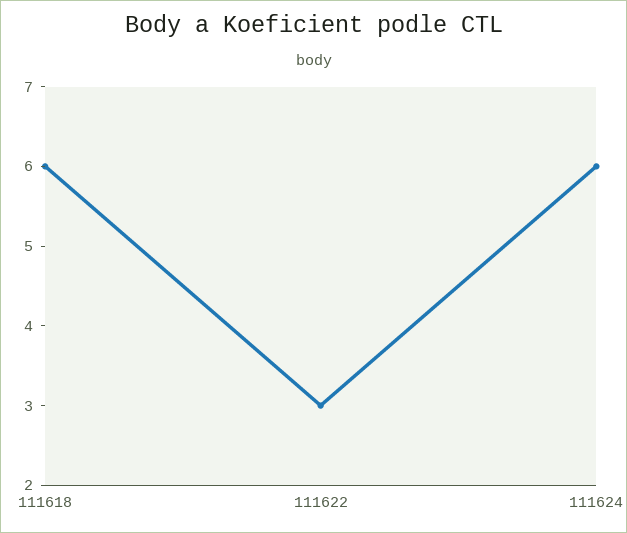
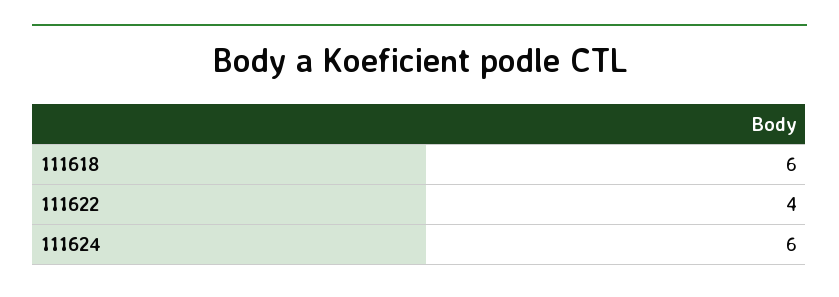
111622: 3 -> 4

